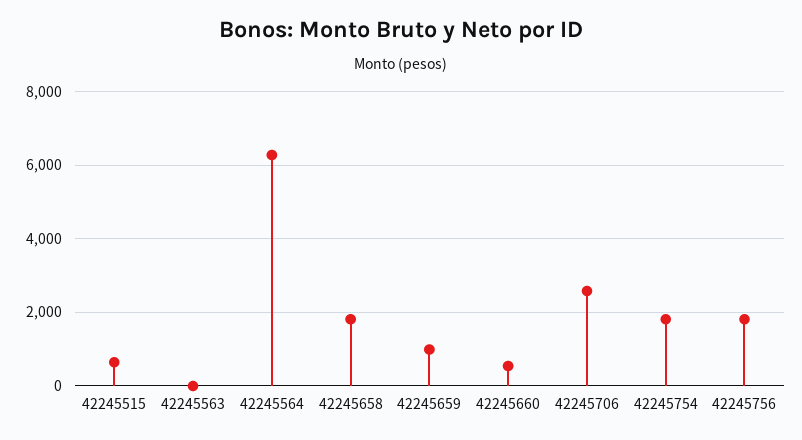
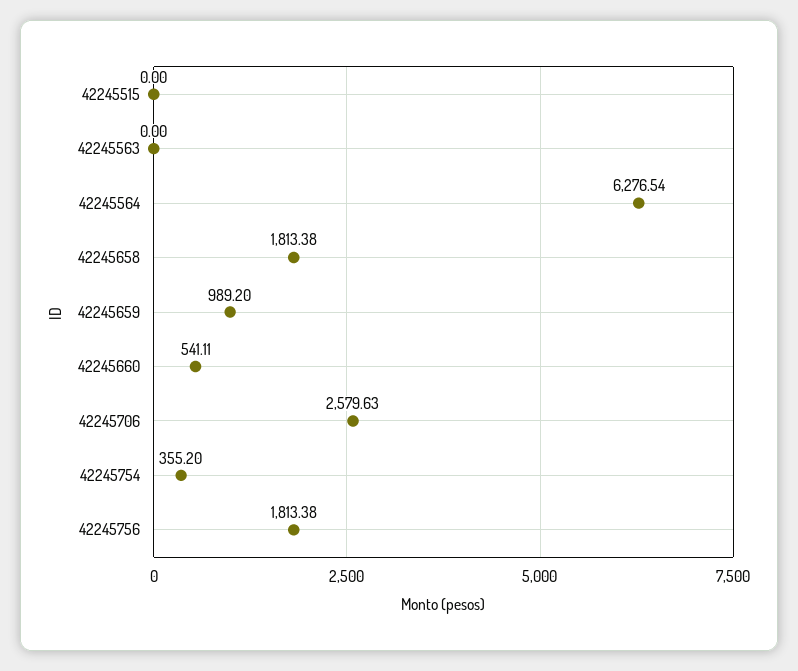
42245515: 600 -> 0
42245754: 1800 -> 355.2

